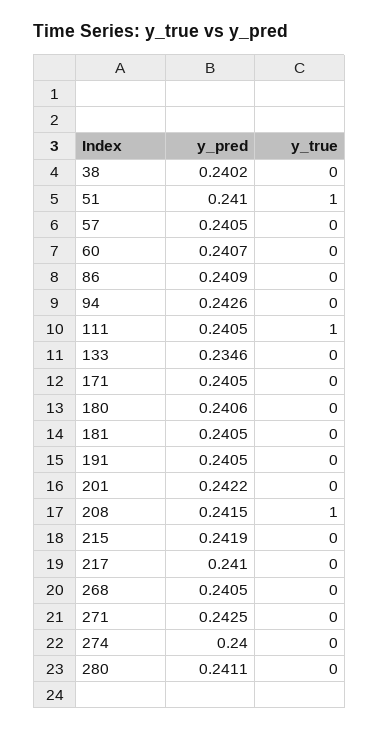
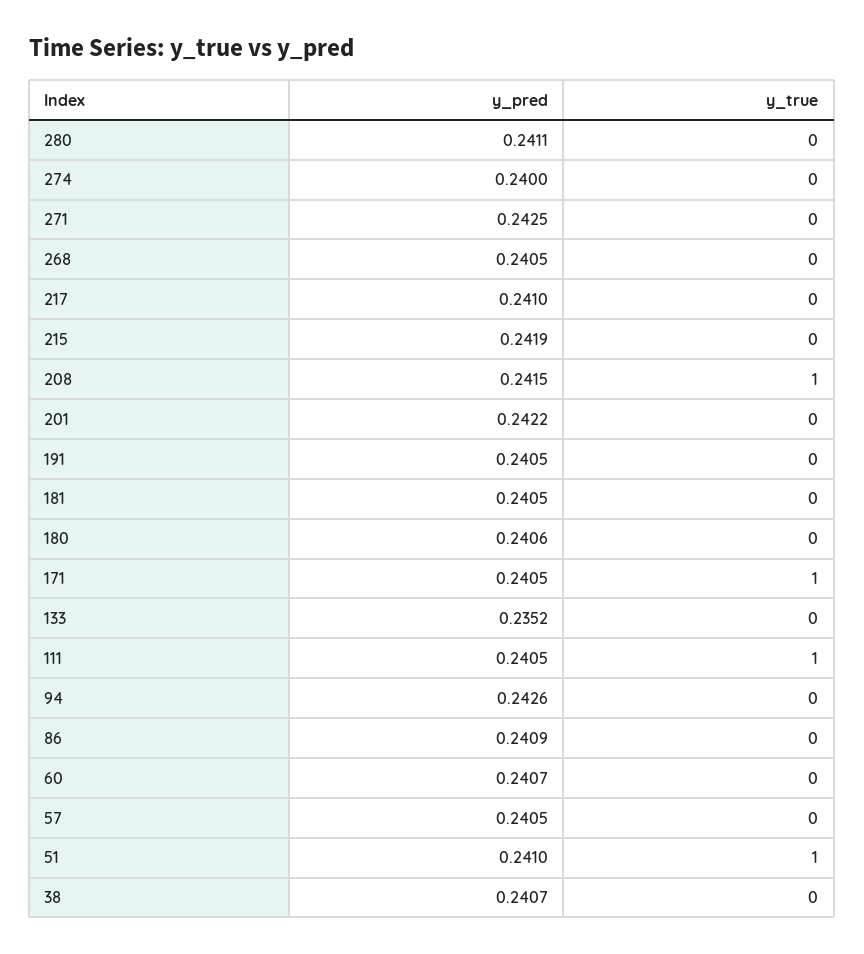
y_pred, 38: 0.2402 -> 0.2407
y_pred, 133: 0.2346 -> 0.2352
y_true, 171: 0 -> 1

